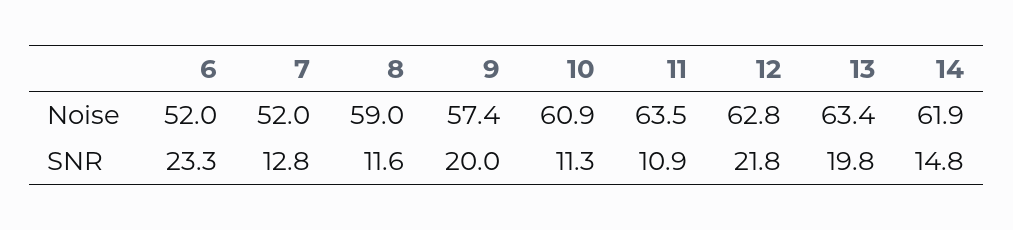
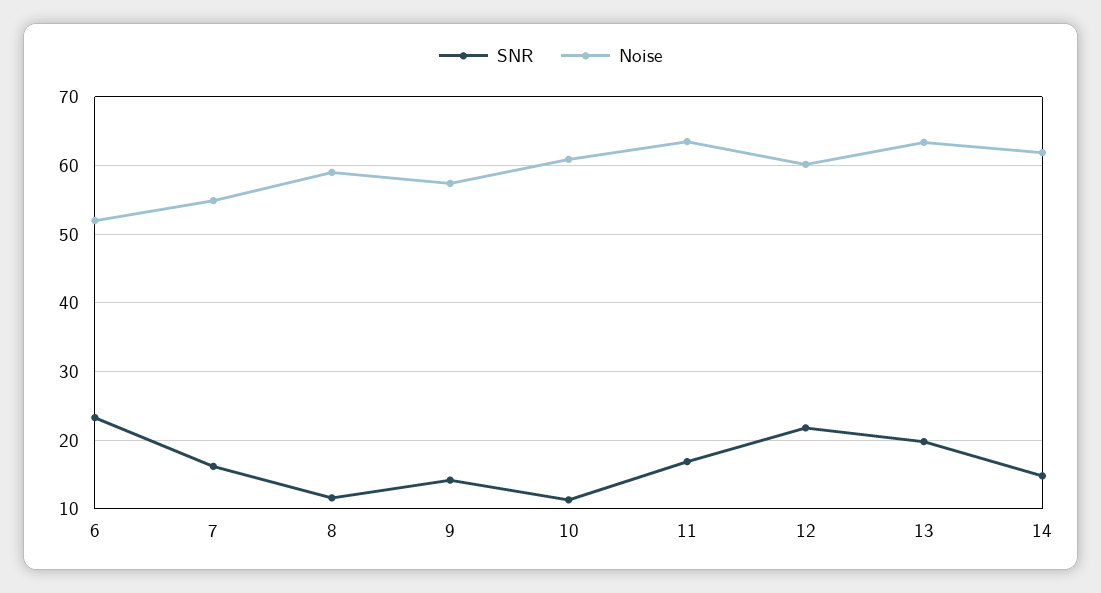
Noise, 7: 52 -> 55
Noise, 12: 62.8 -> 60
SNR, 7: 12.8 -> 16
SNR, 9: 20 -> 14
SNR, 11: 10.9 -> 17

